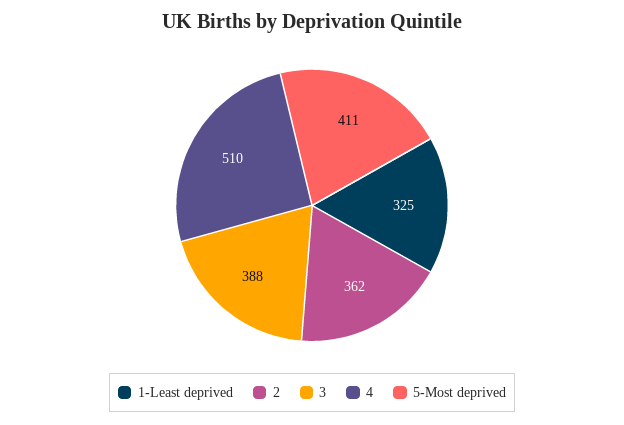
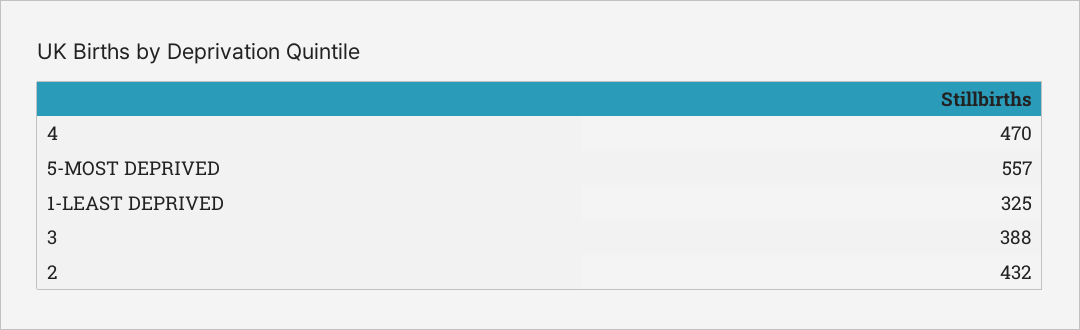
2: 362 -> 432
4: 510 -> 470
5-Most deprived: 411 -> 557

